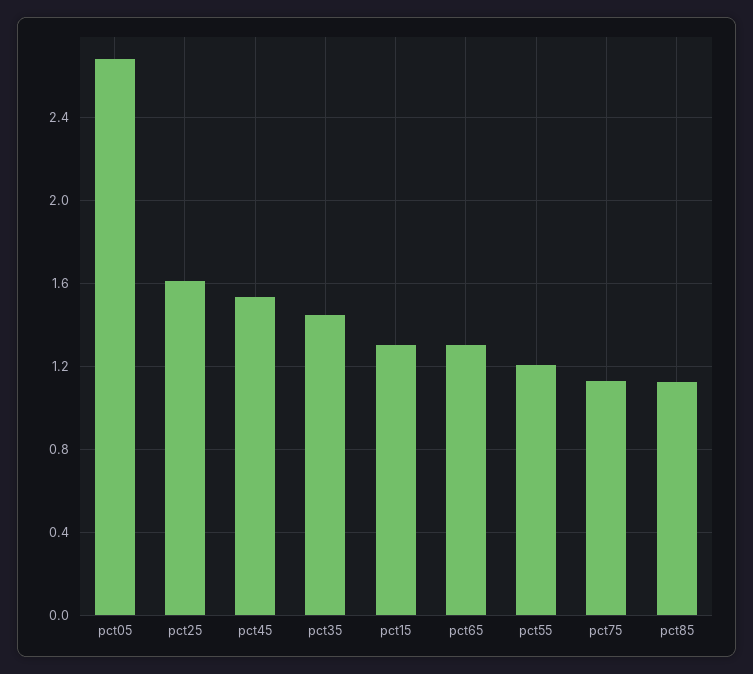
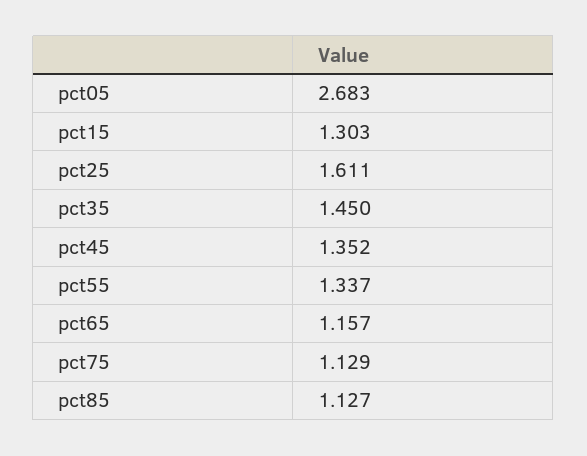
pct45: 1.55 -> 1.352
pct65: 1.3 -> 1.157
pct55: 1.2 -> 1.337

